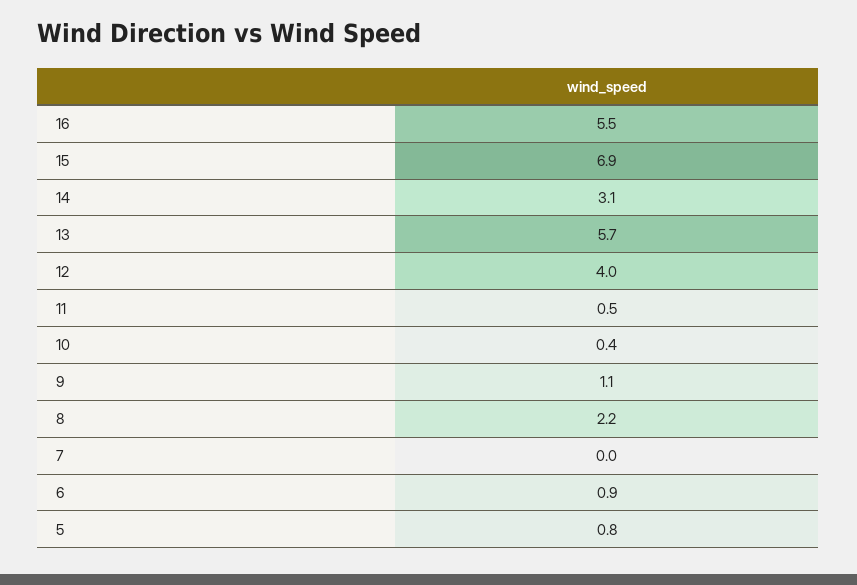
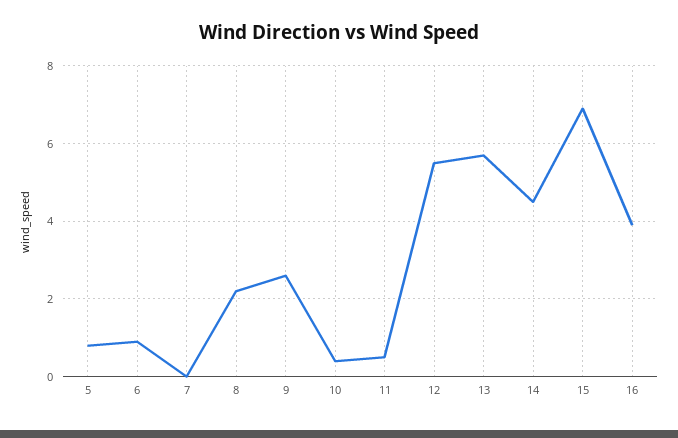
16: 5.5 -> 4
14: 3.1 -> 4.5
12: 4 -> 5.5
9: 1.1 -> 2.5

